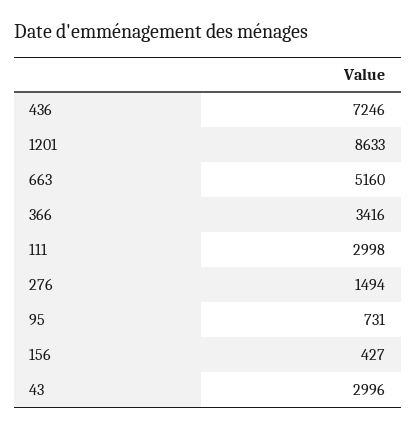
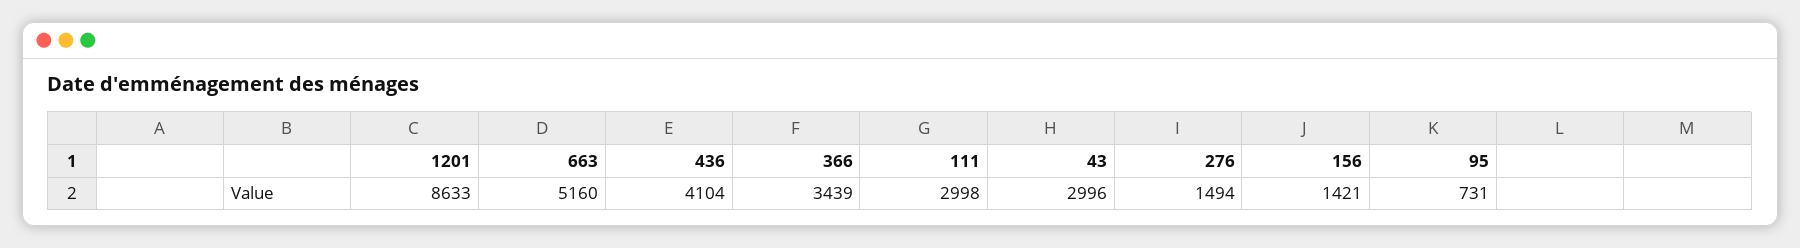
436: 7246 -> 4104
366: 3416 -> 3439
156: 427 -> 1421

